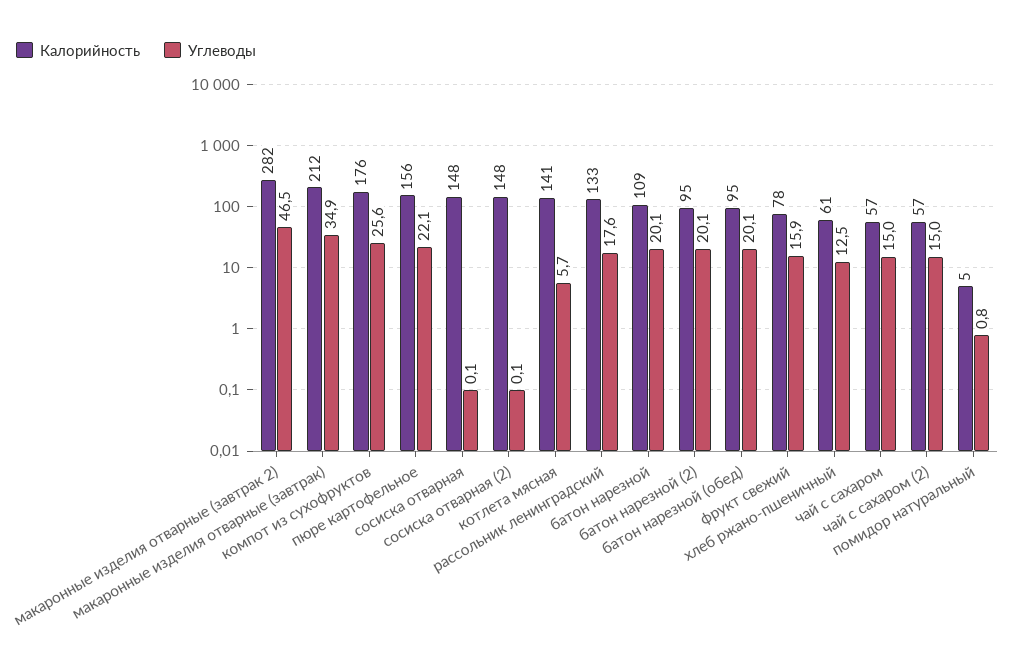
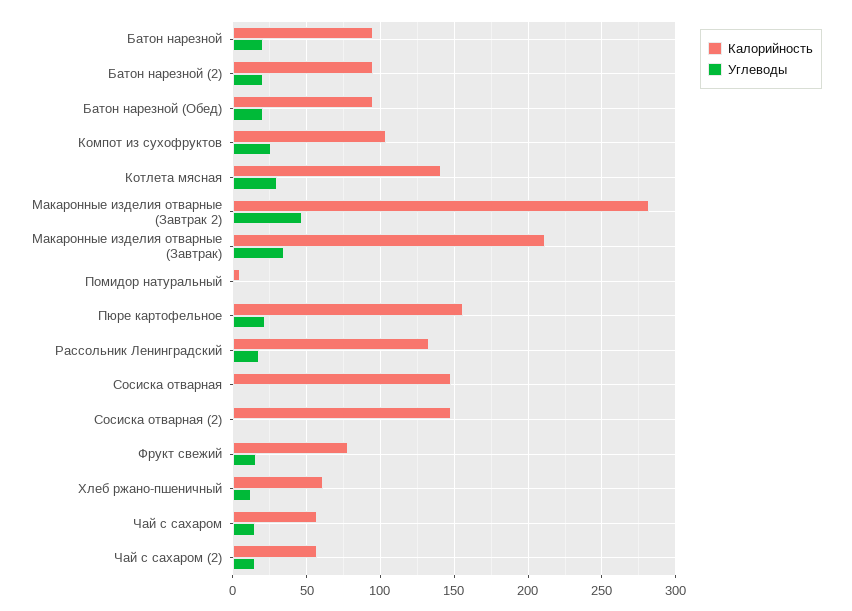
Калорийность, компот из сухофруктов: 176 -> 105
Углеводы, котлета мясная: 5.7 -> 30
Калорийность, батон нарезной: 109 -> 95

